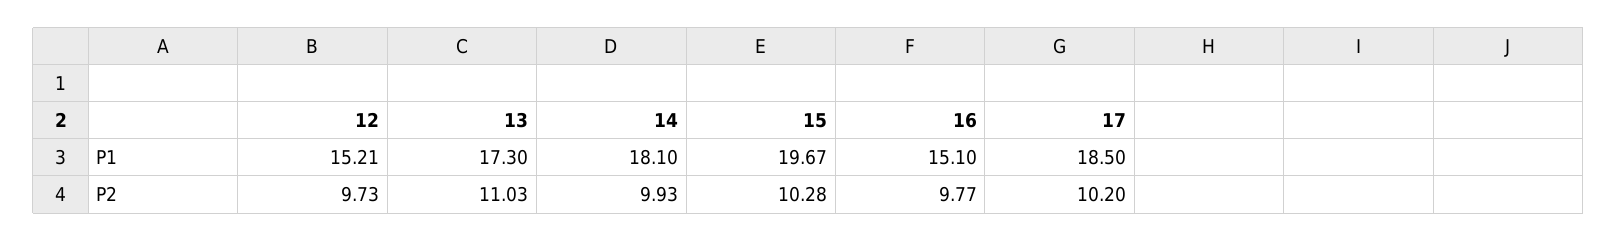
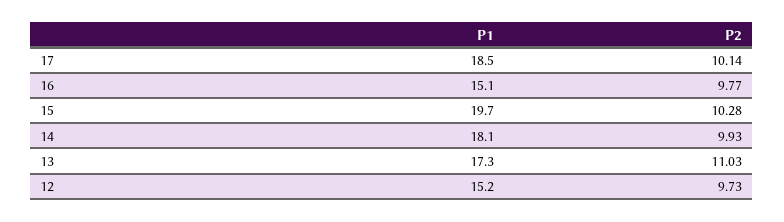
17, P2: 10.2 -> 10.14

